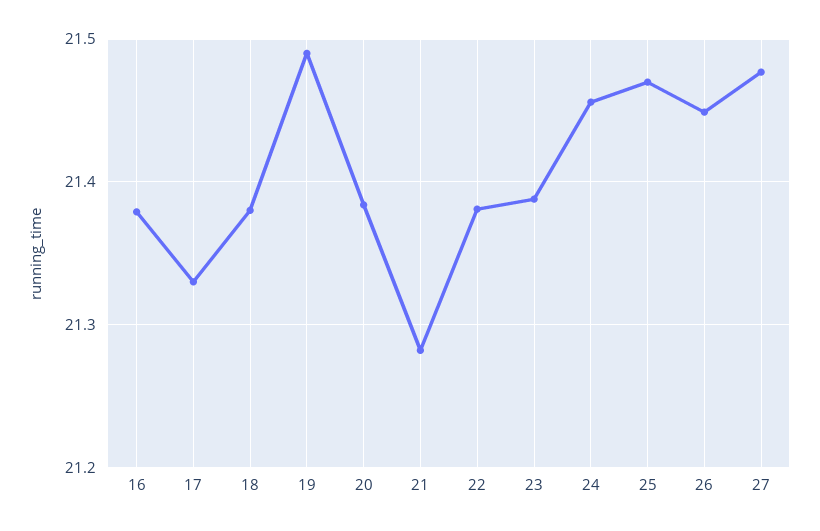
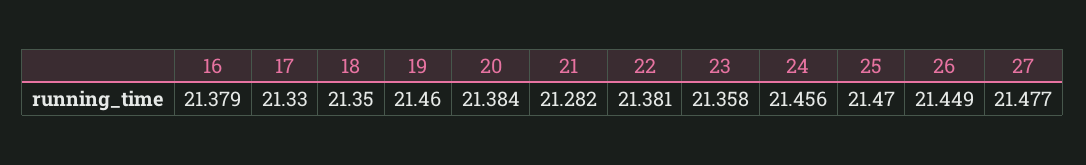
18: 21.38 -> 21.35
19: 21.49 -> 21.46
23: 21.39 -> 21.358

